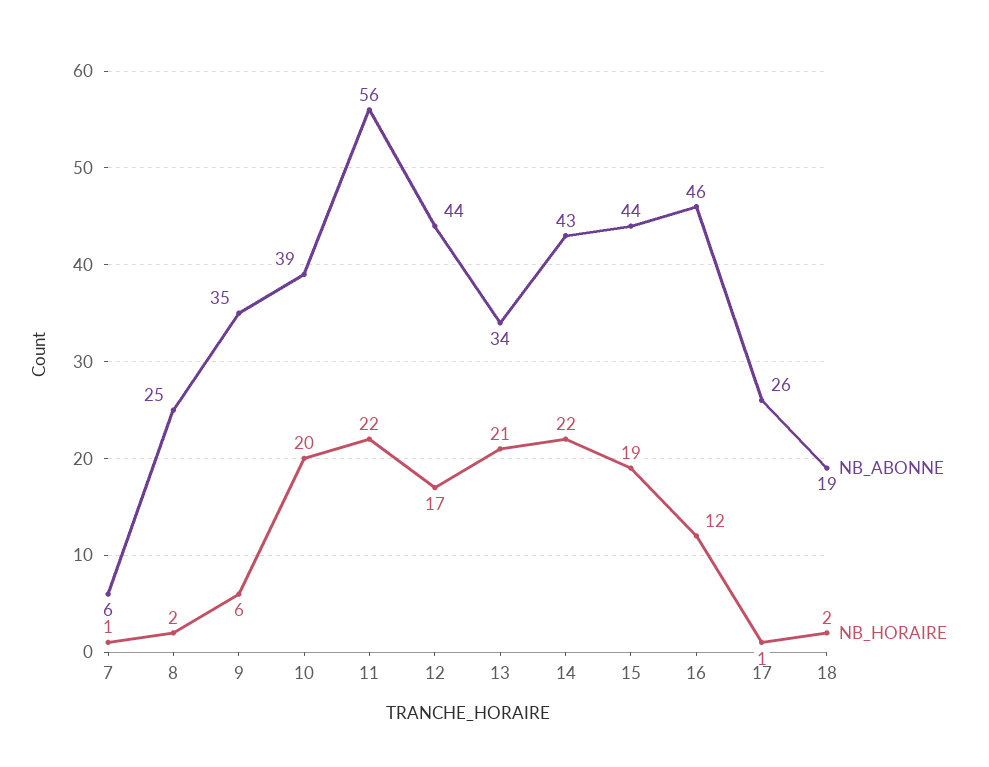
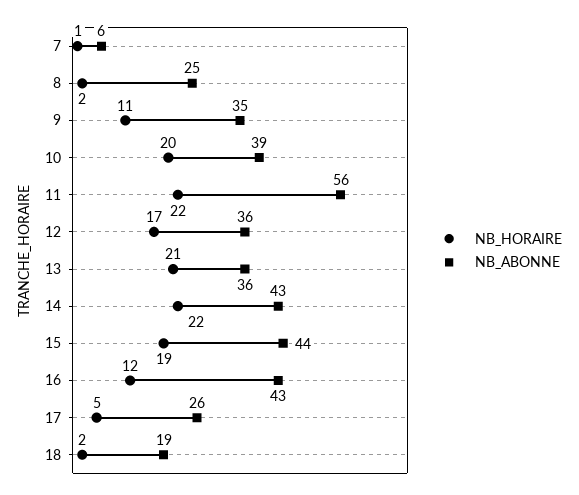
NB_HORAIRE, 9: 6 -> 11
NB_ABONNE, 12: 44 -> 36
NB_ABONNE, 13: 34 -> 36
NB_ABONNE, 16: 46 -> 43
NB_HORAIRE, 17: 1 -> 5

